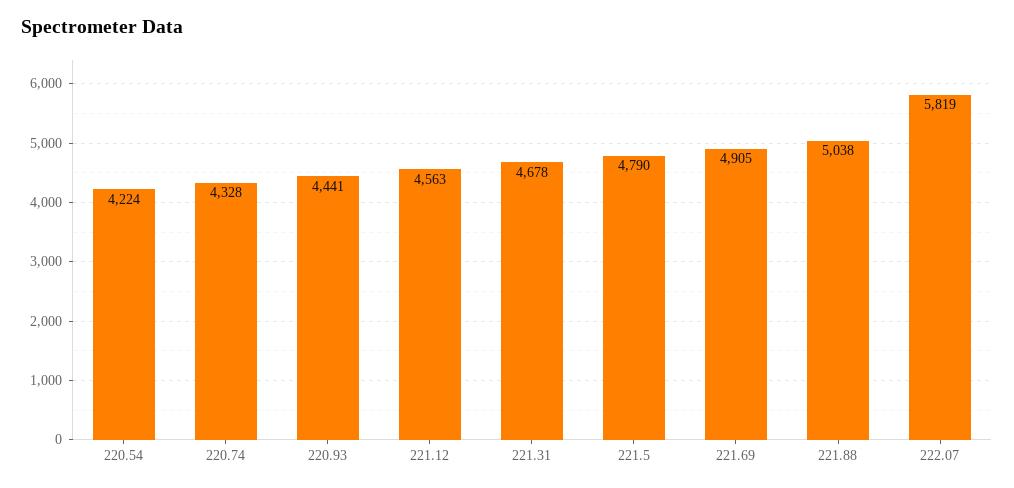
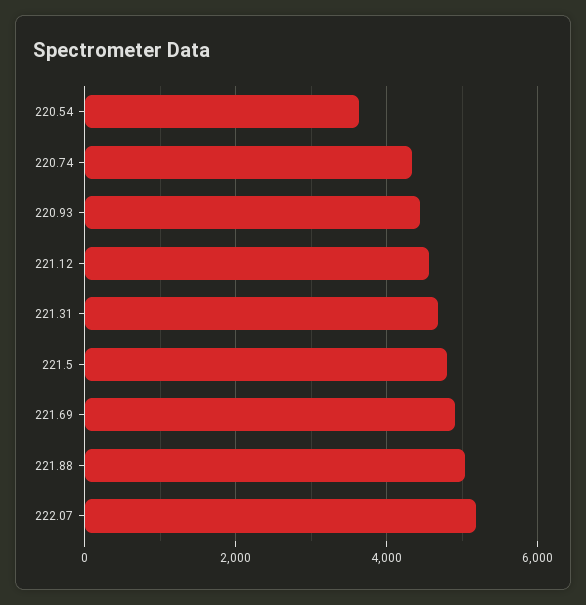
220.54: 4224 -> 3600
222.07: 5819 -> 5200

